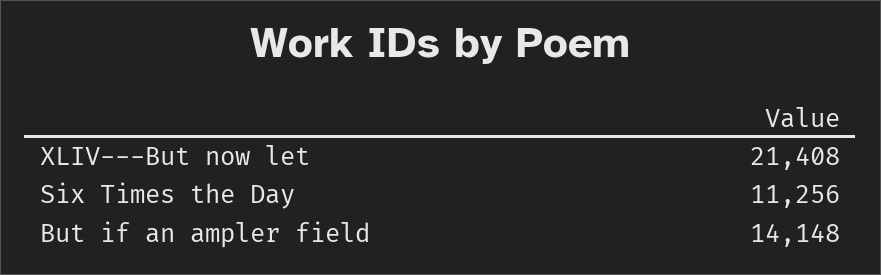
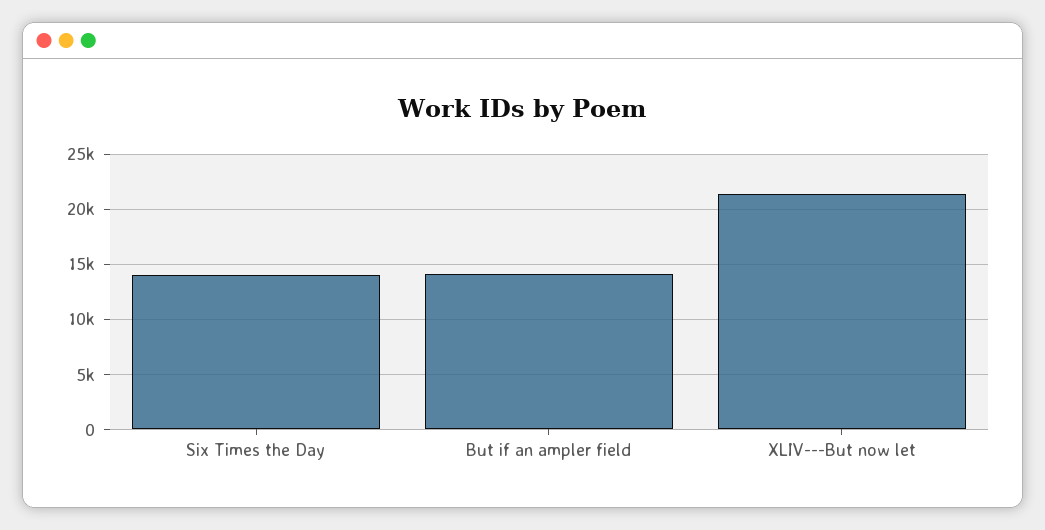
Six Times the Day: 11256 -> 14000

